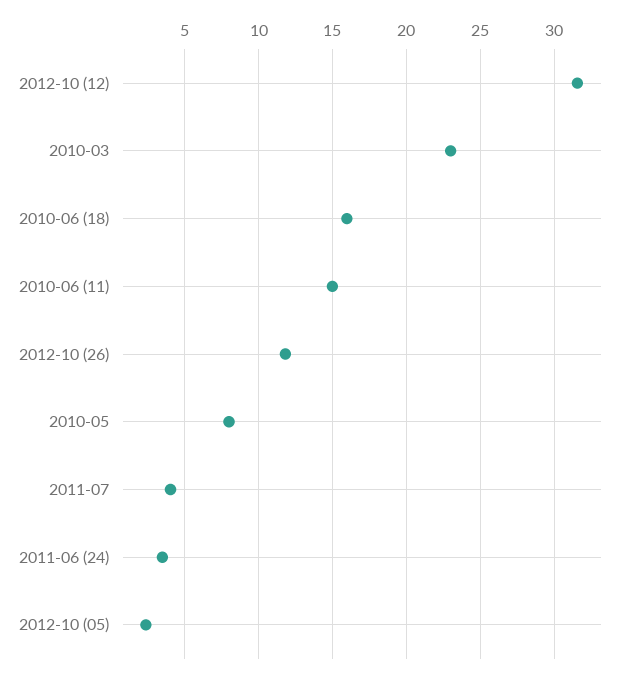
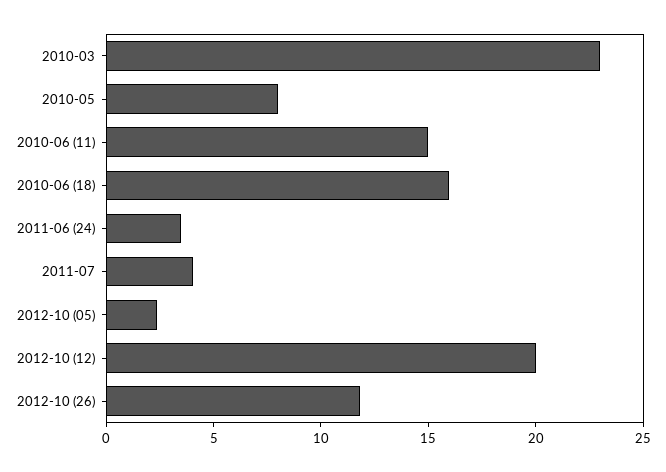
2012-10 (12): 31.5 -> 20

